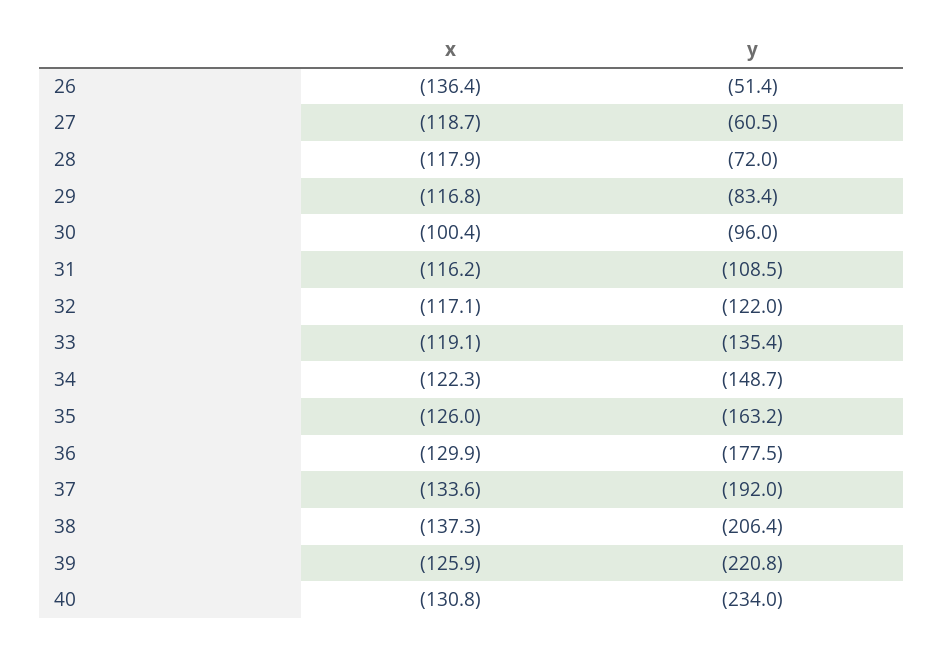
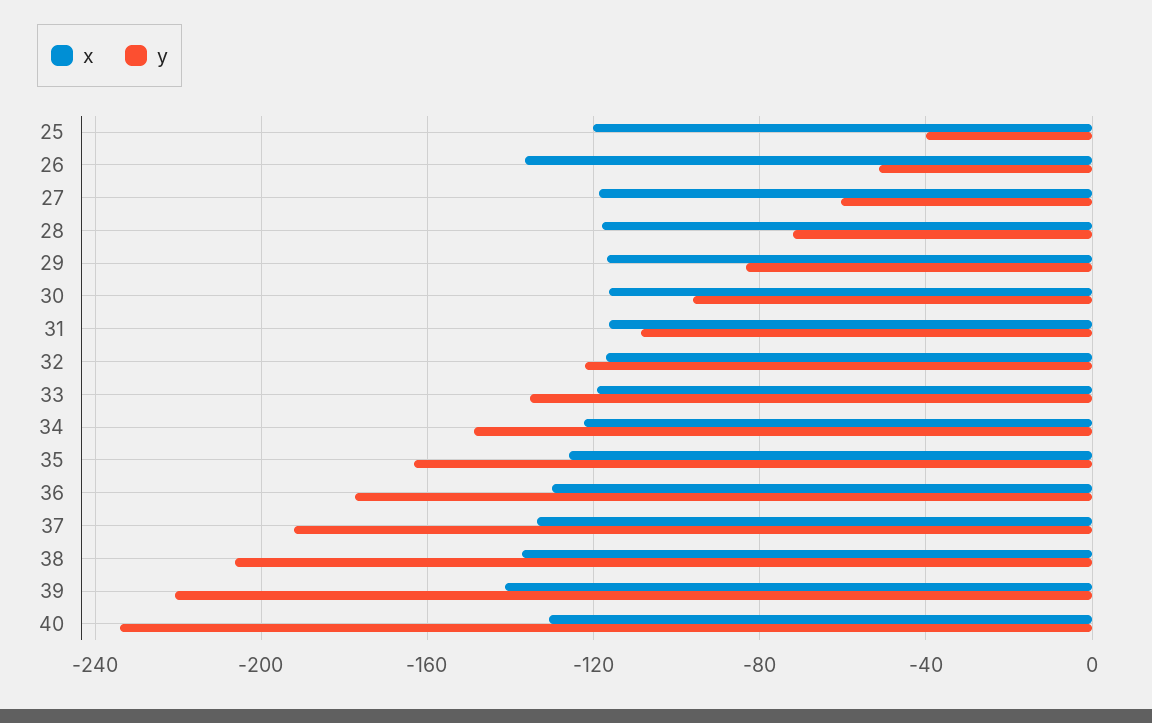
x, 30: -100.4 -> -115
x, 39: -125.9 -> -140
x, 25: none -> -120
y, 25: none -> -40

